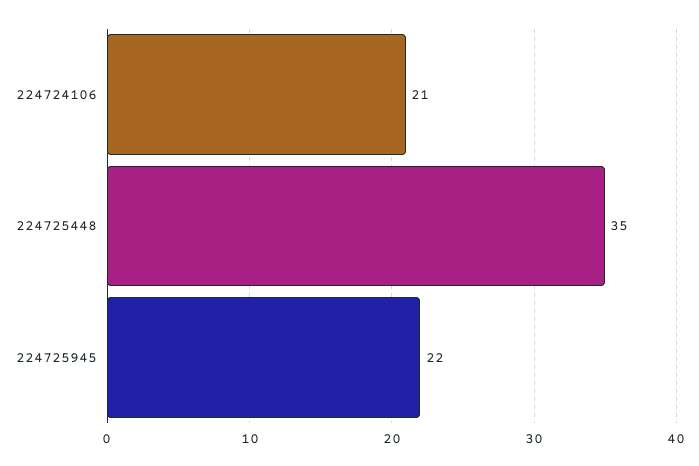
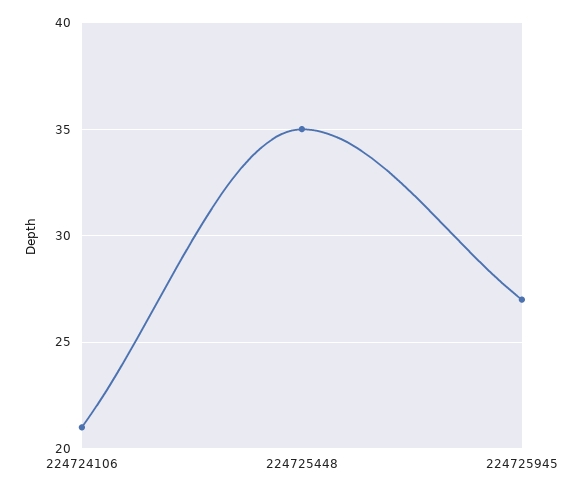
224725945: 22 -> 27

